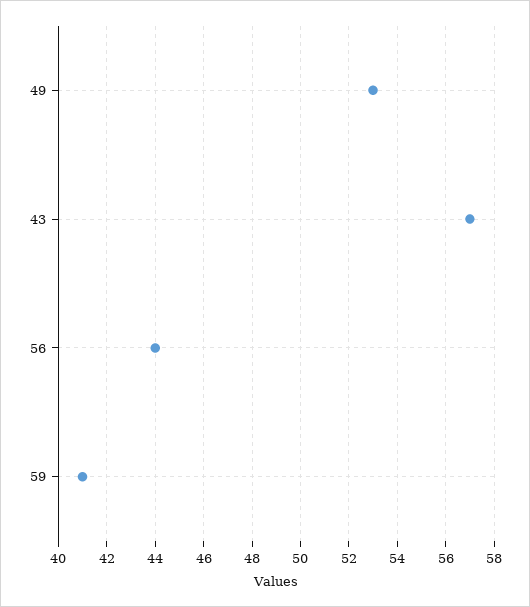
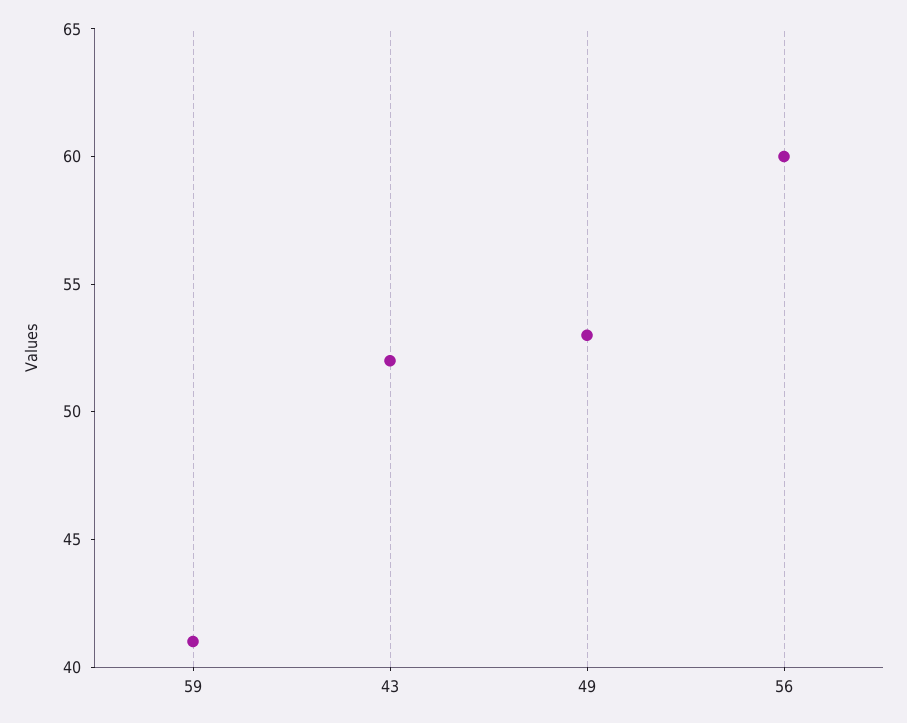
43: 57 -> 52
56: 44 -> 60

